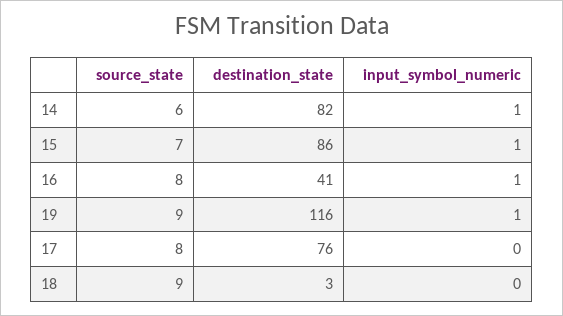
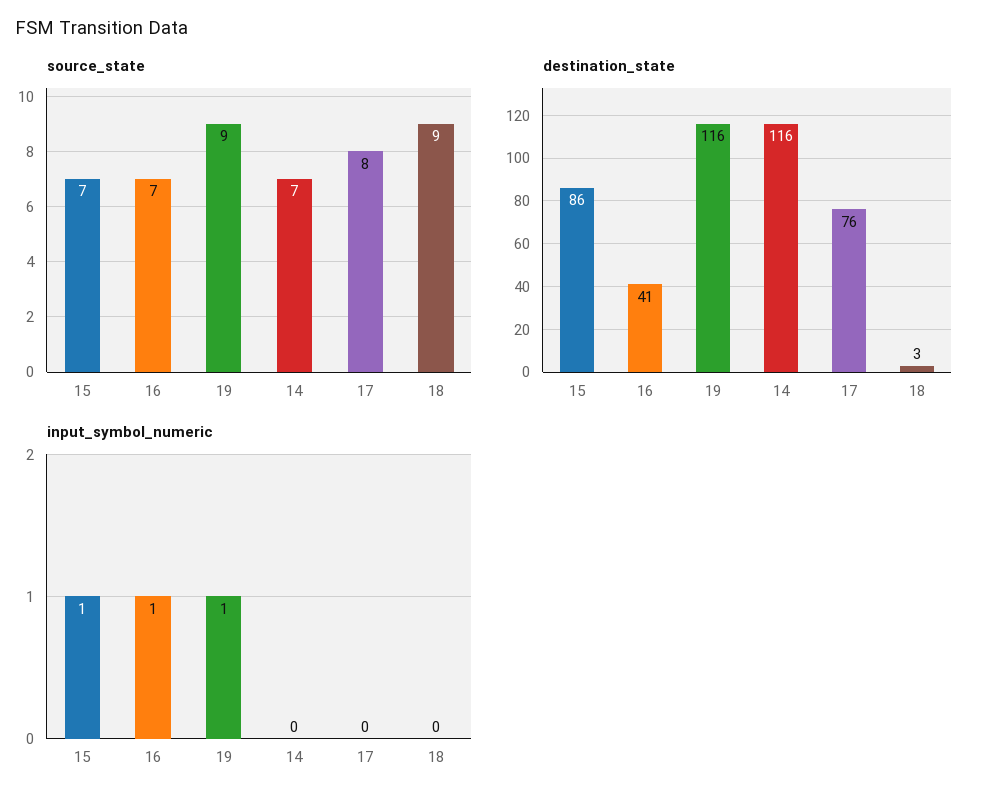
source_state, 14: 6 -> 7
destination_state, 14: 82 -> 116
input_symbol_numeric, 14: 1 -> 0
source_state, 16: 8 -> 7

